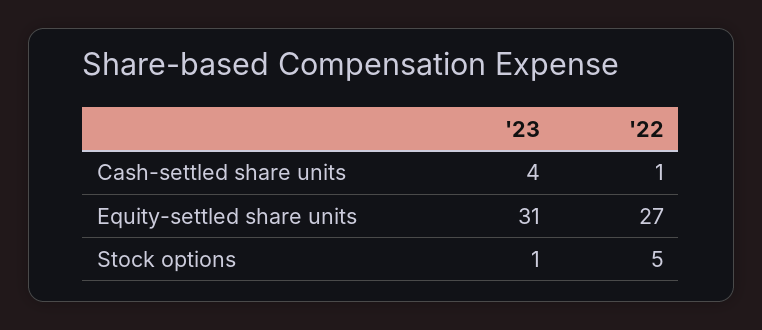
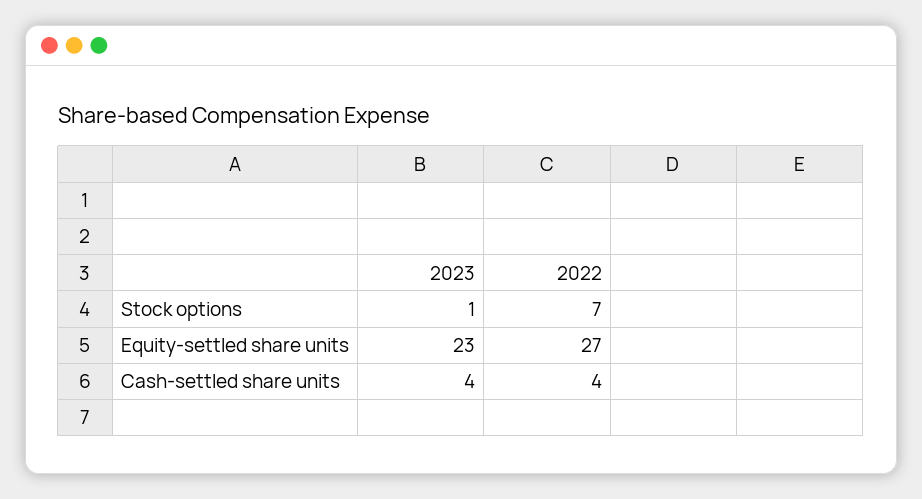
'22, Cash-settled share units: 1 -> 4
'23, Equity-settled share units: 31 -> 23
'22, Stock options: 5 -> 7

